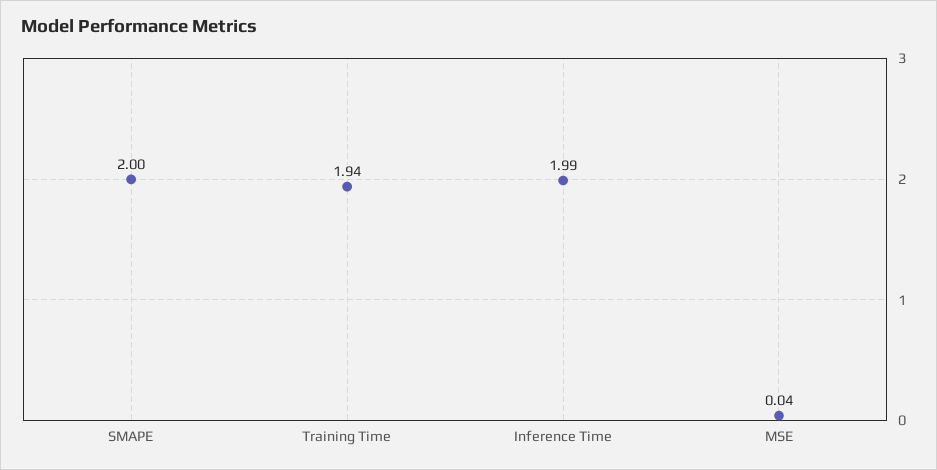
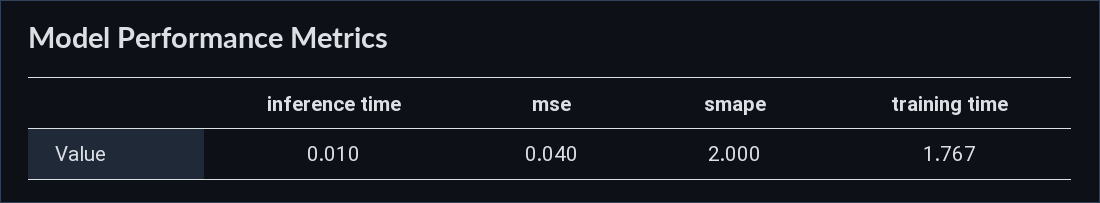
Training Time: 1.94 -> 1.767
Inference Time: 1.99 -> 0.01

